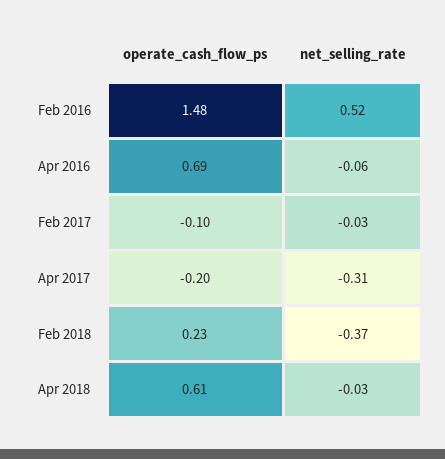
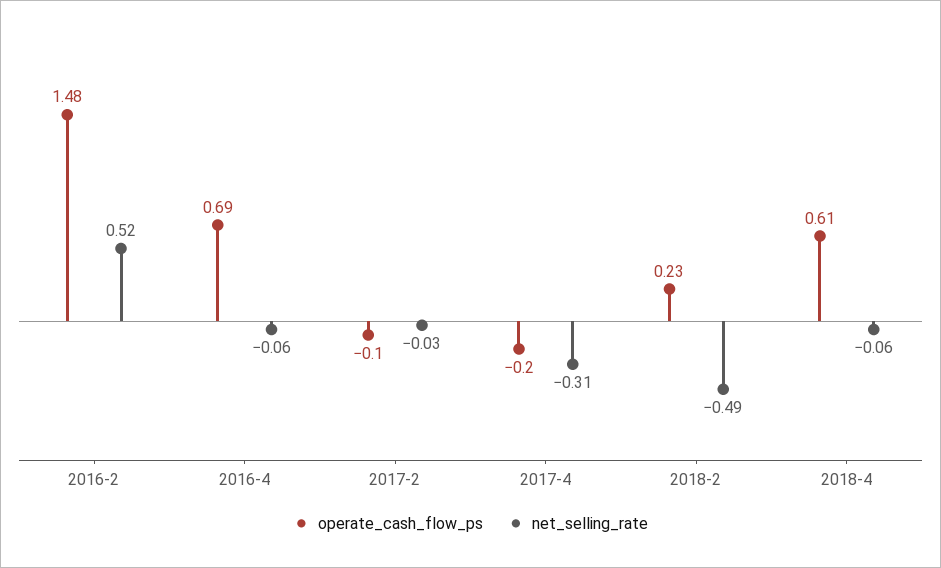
net_selling_rate, Feb 2018: -0.37 -> -0.49
net_selling_rate, Apr 2018: -0.03 -> -0.06

